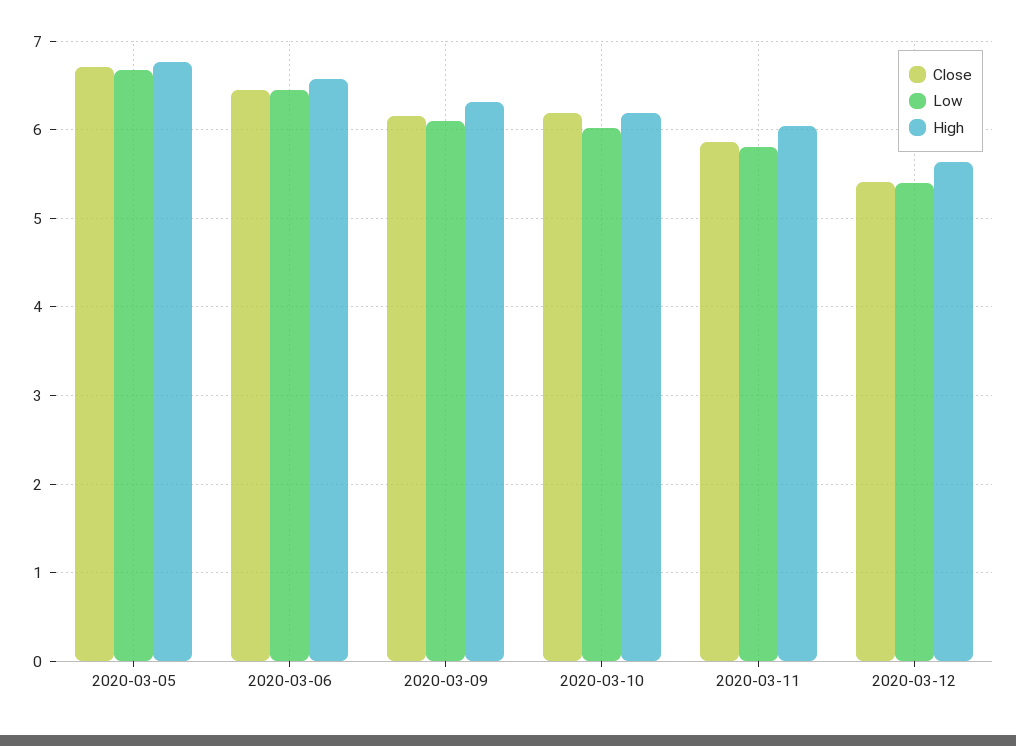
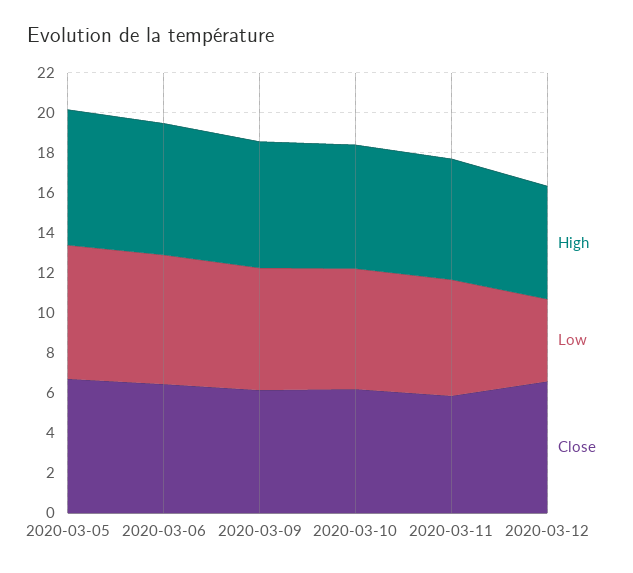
Close, 2020-03-12: 5.4 -> 6.5
Low, 2020-03-12: 5.4 -> 4

